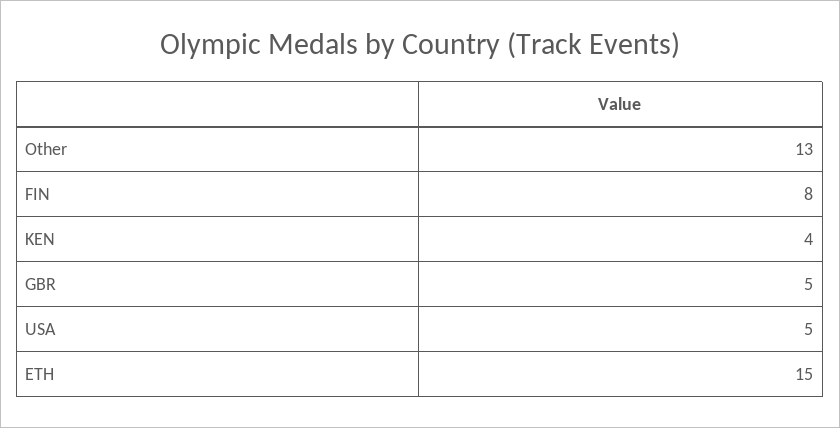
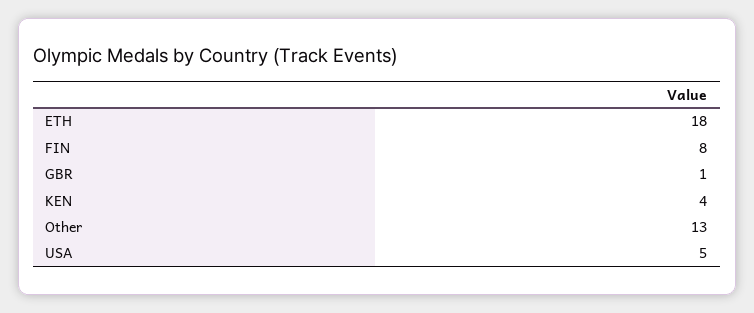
GBR: 5 -> 1
ETH: 15 -> 18

